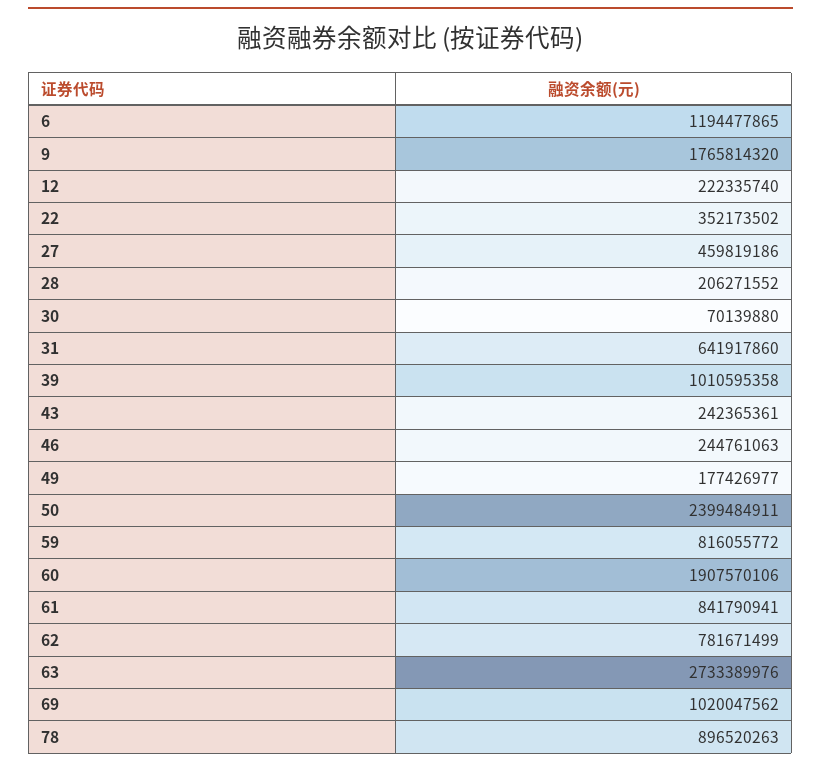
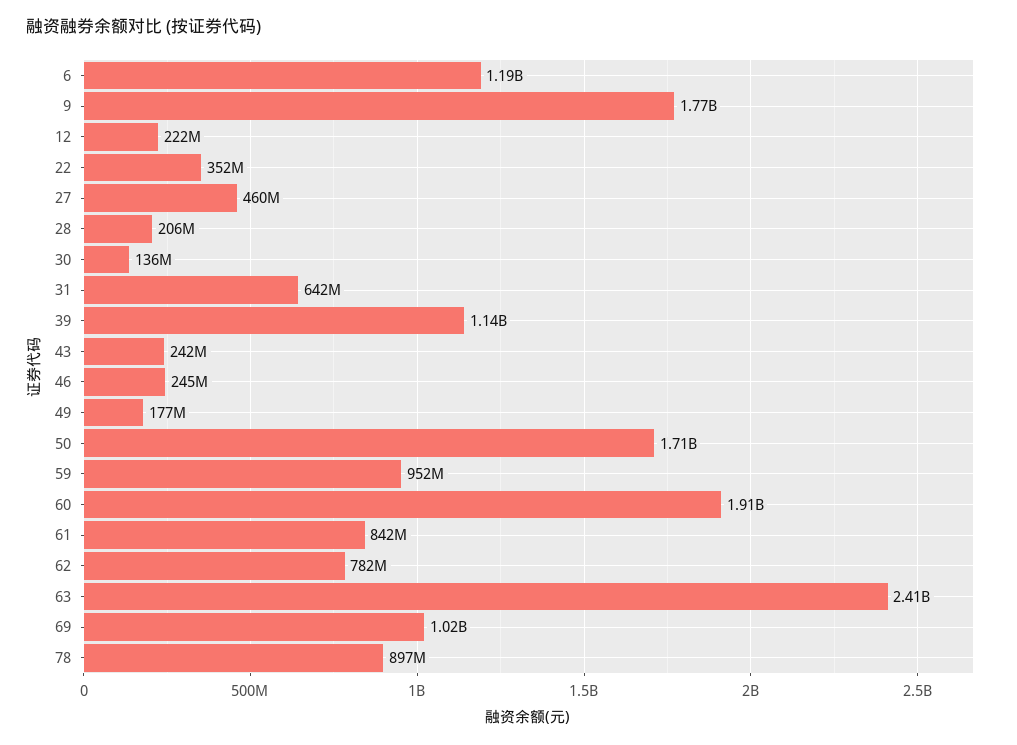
30: 70139880 -> 136000000
39: 1010595358 -> 1140000000
50: 2399484911 -> 1710000000
59: 816055772 -> 952000000
63: 2733389976 -> 2410000000

